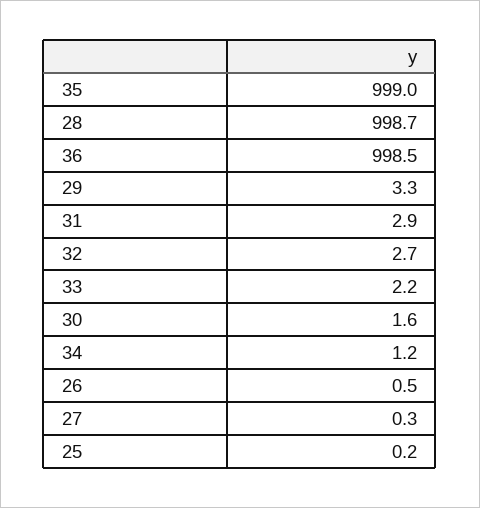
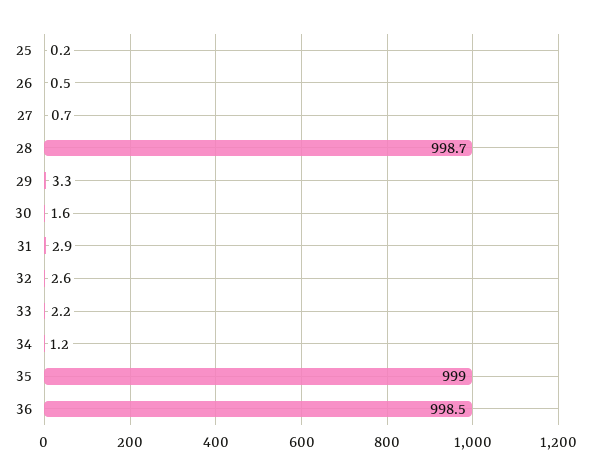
32: 2.7 -> 2.6
27: 0.3 -> 0.7

